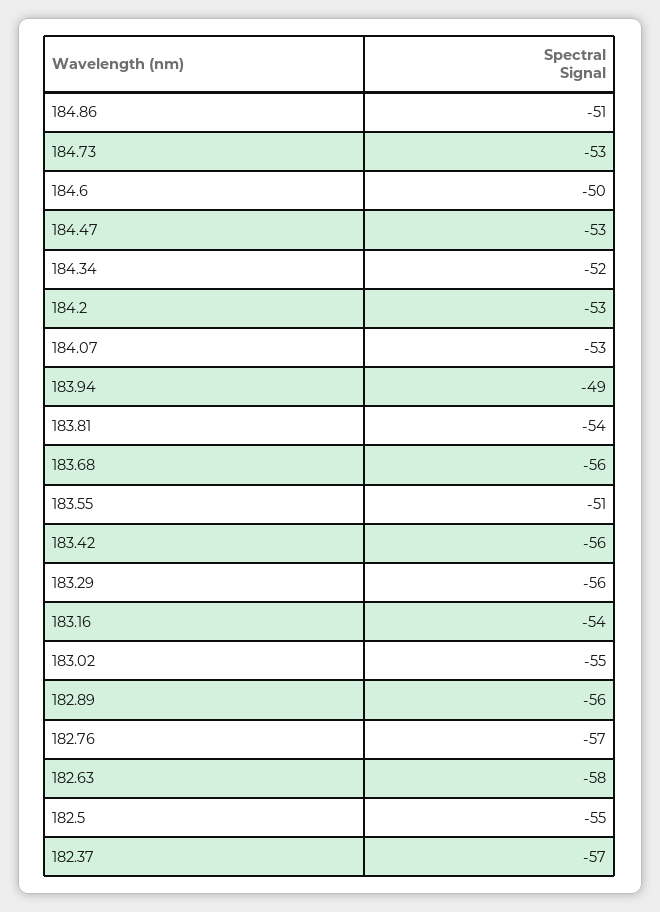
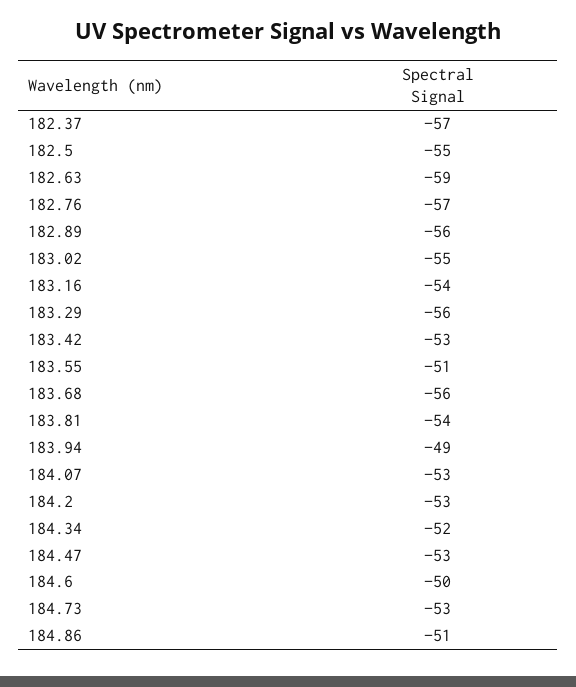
183.42: -56 -> -53
182.63: -58 -> -59

